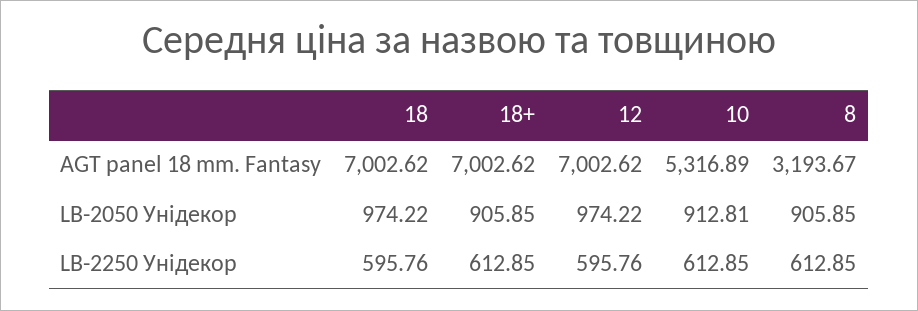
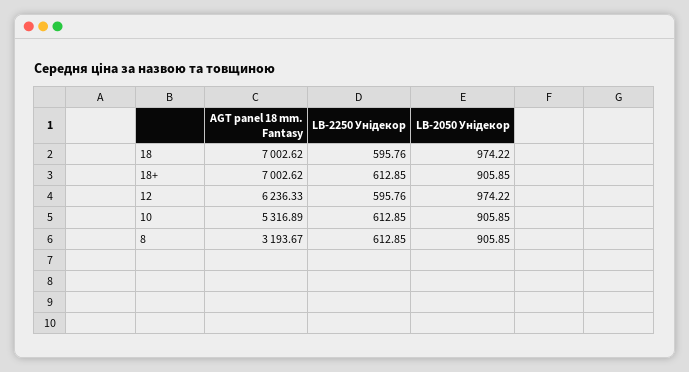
12, AGT panel 18 mm. Fantasy: 7002.62 -> 6236.33
10, LB-2050 Унідекор: 912.81 -> 905.85

